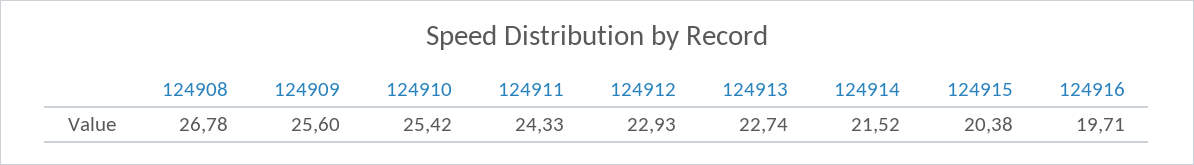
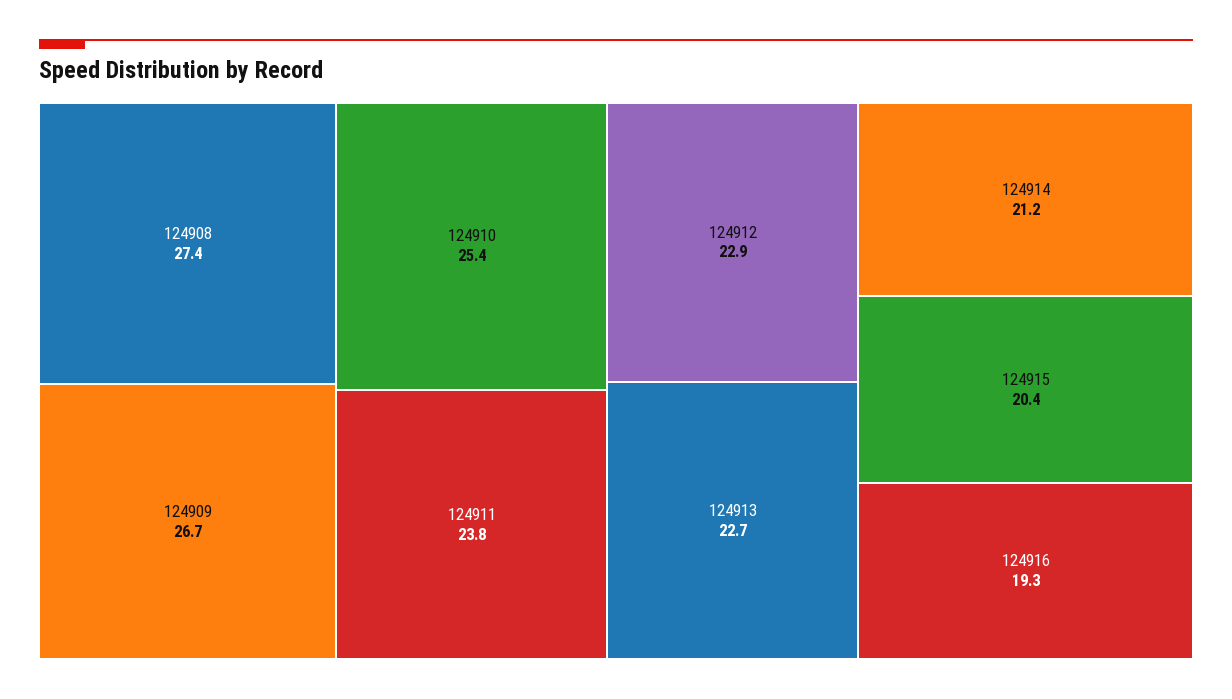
124908: 26.78 -> 27.4
124909: 25.6 -> 26.7
124911: 24.33 -> 23.8
124914: 21.52 -> 21.2
124916: 19.71 -> 19.3

